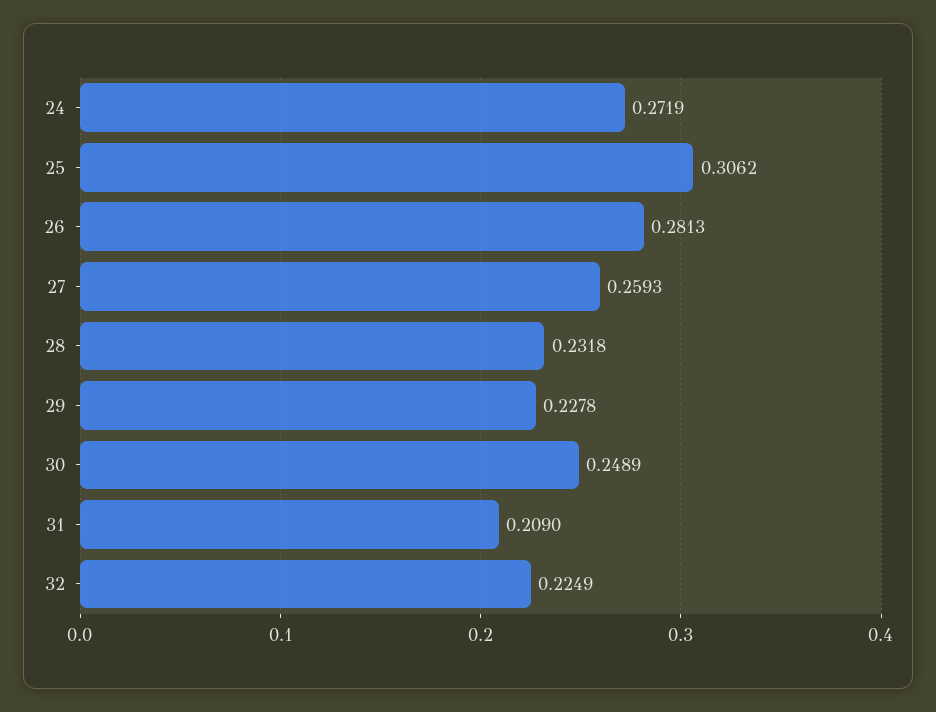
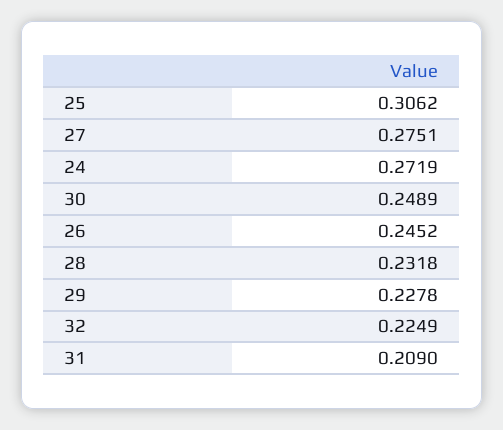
26: 0.2813 -> 0.2452
27: 0.2593 -> 0.2751

